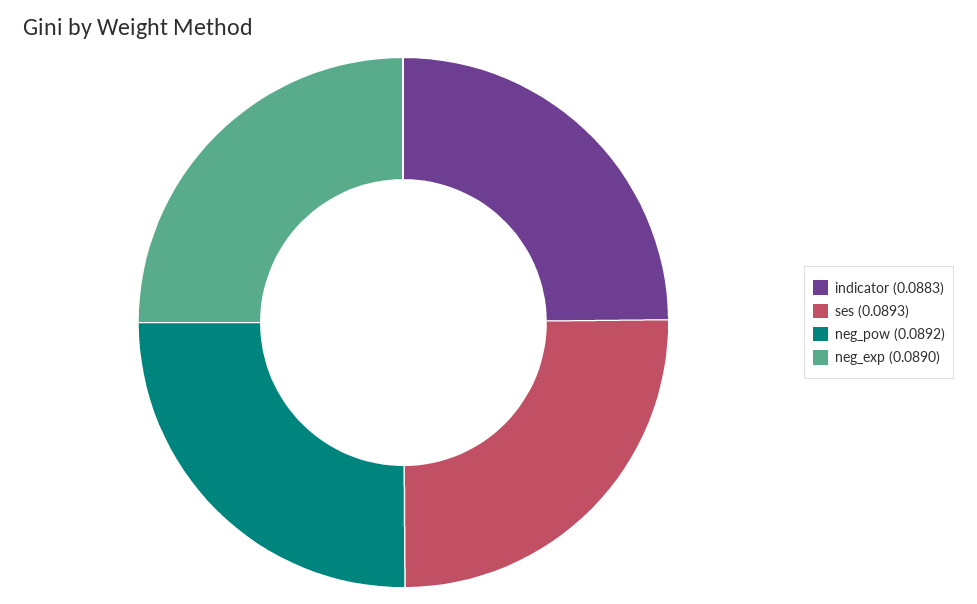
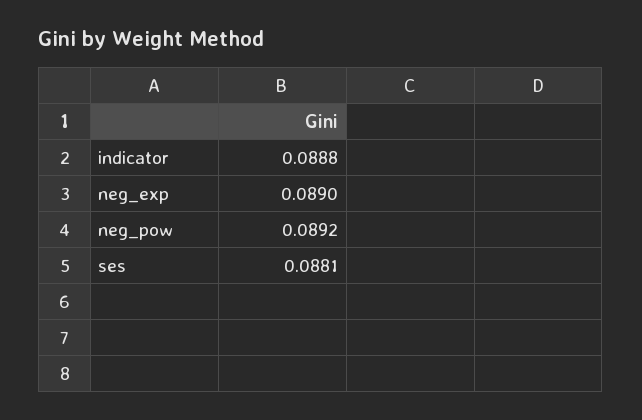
indicator: 0.0883 -> 0.0888
ses: 0.0893 -> 0.0881

